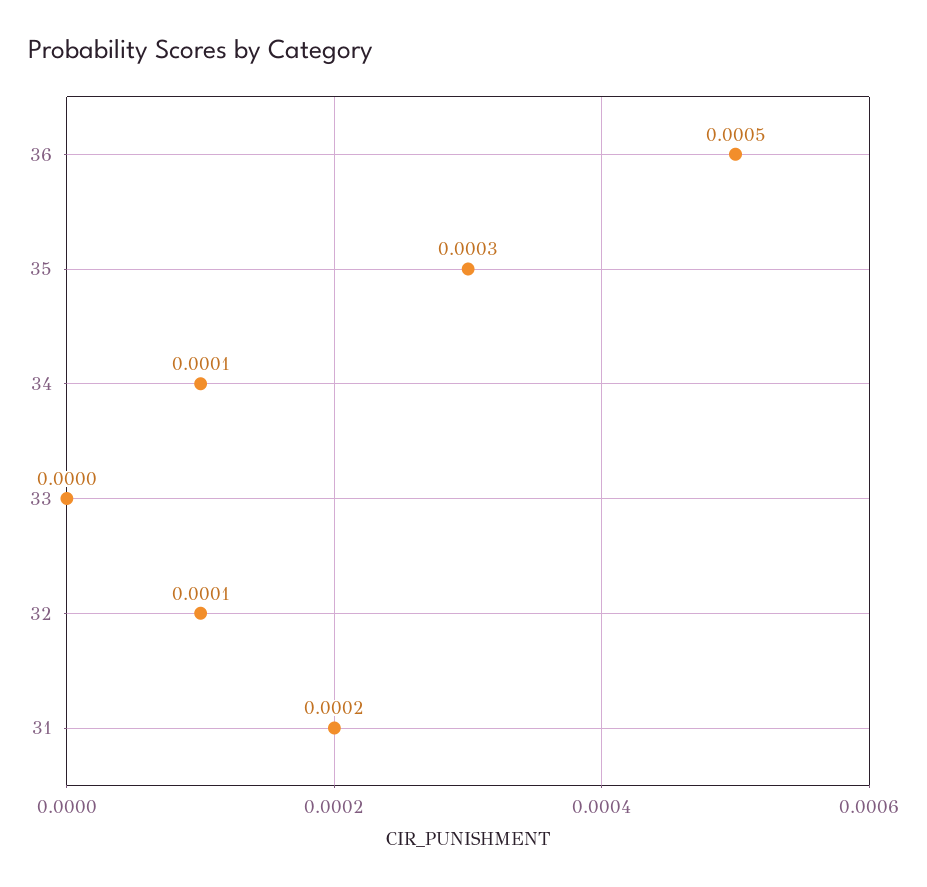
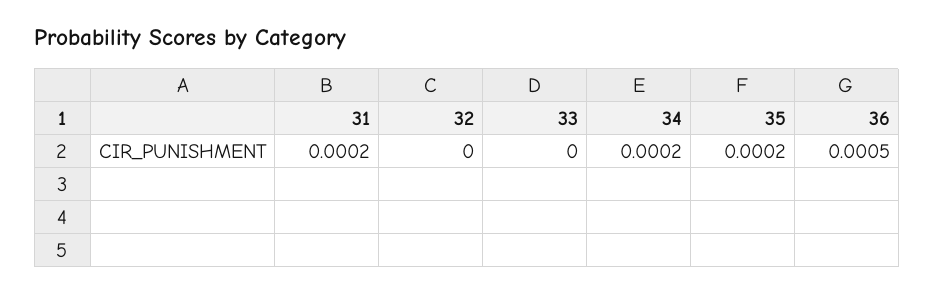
35: 0.0003 -> 0.0002
34: 0.0001 -> 0.0002
32: 0.0001 -> 0

